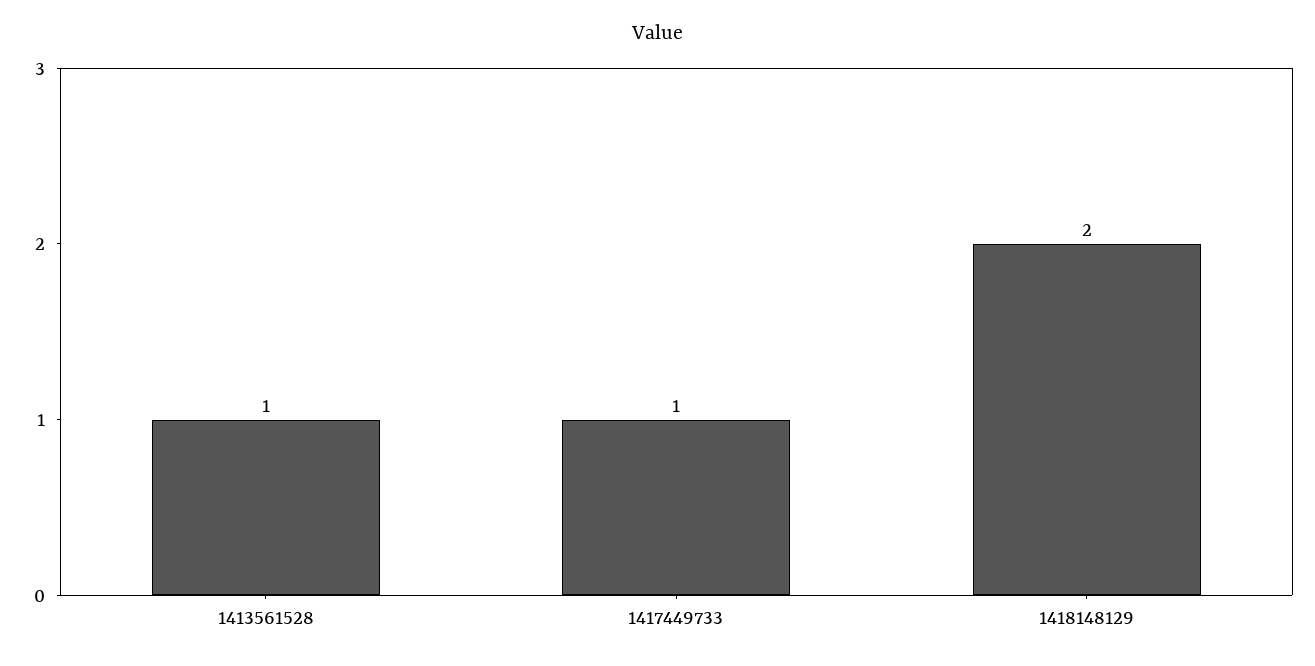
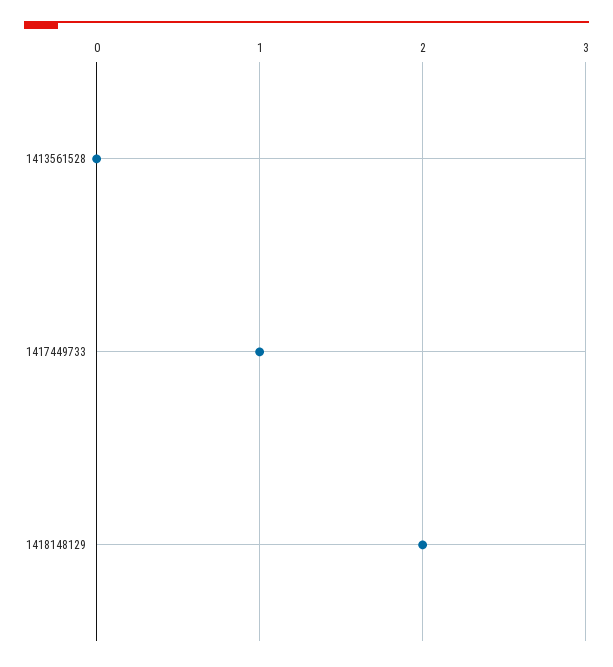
1413561528: 1 -> 0

